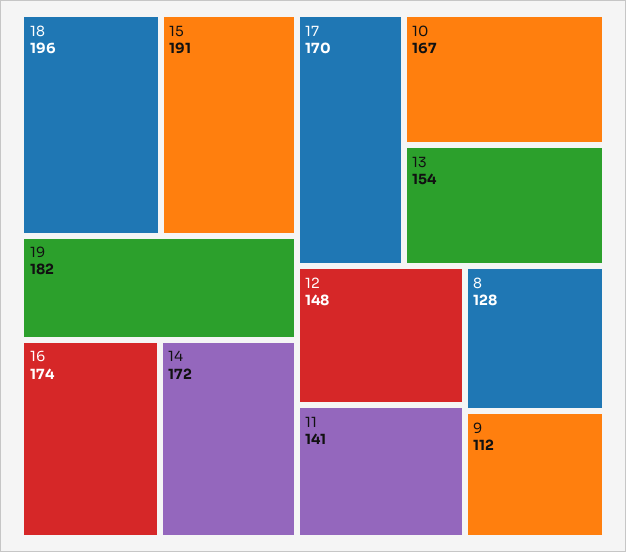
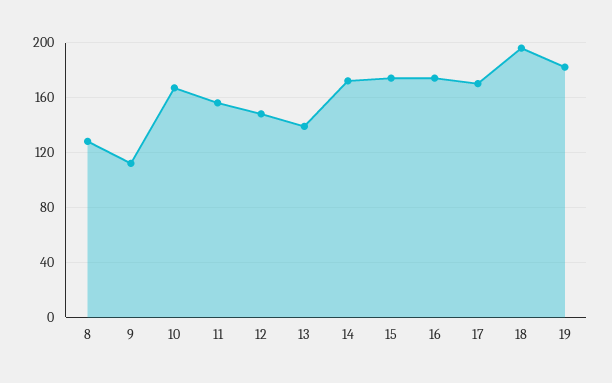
15: 191 -> 175
13: 154 -> 140
11: 141 -> 155

